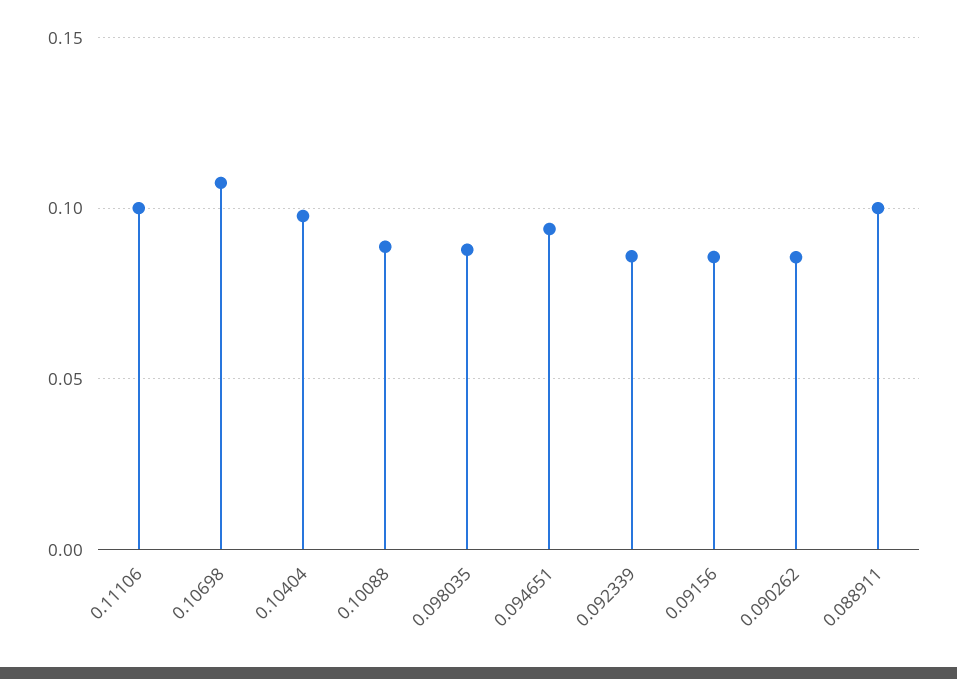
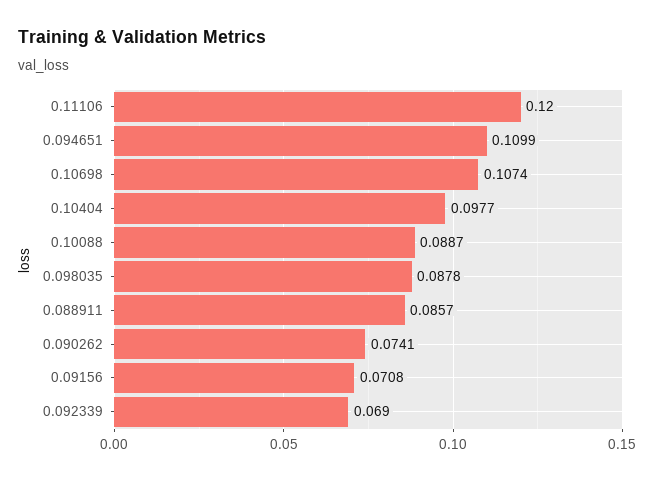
0.11106: 0.1 -> 0.12
0.094651: 0.095 -> 0.1099
0.092339: 0.085 -> 0.069
0.09156: 0.085 -> 0.0708
0.090262: 0.085 -> 0.0741
0.088911: 0.1 -> 0.0857

